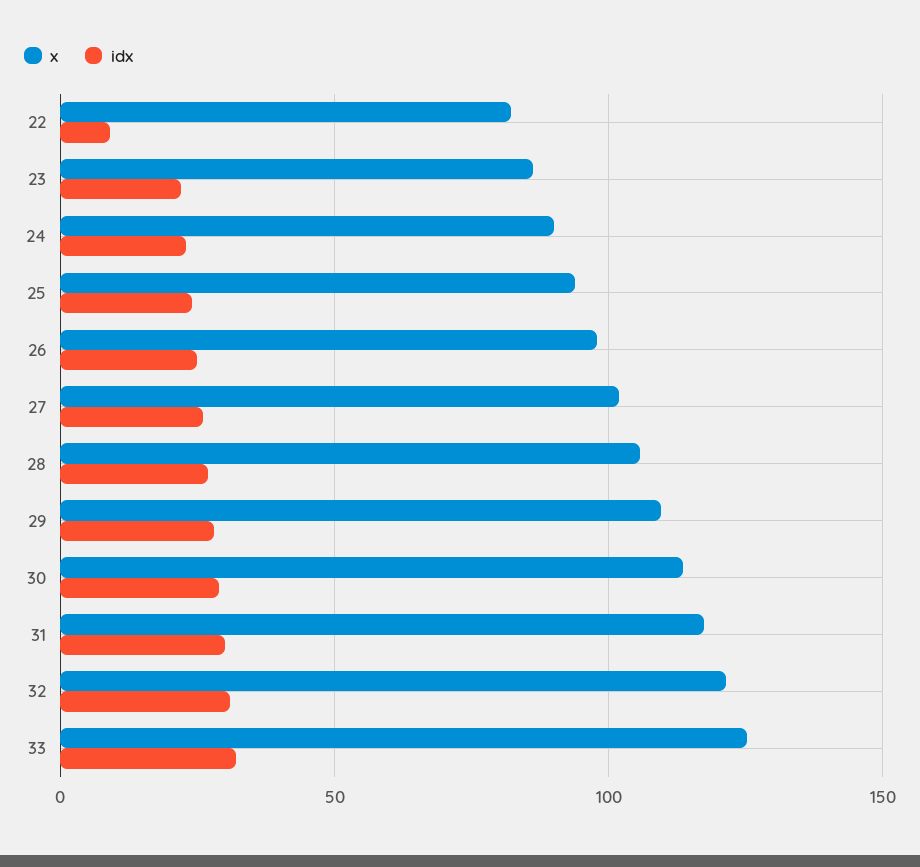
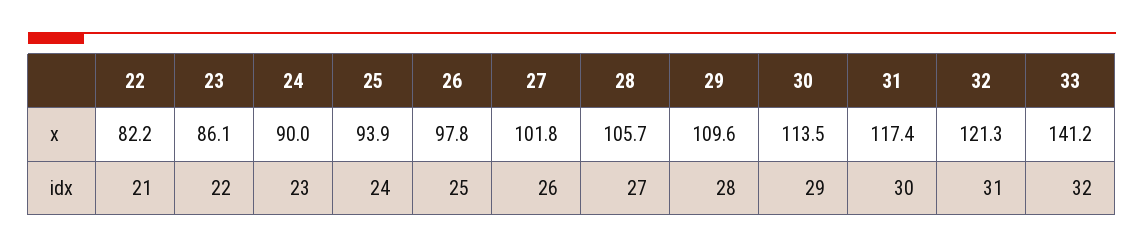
idx, 22: 10 -> 21
x, 33: 125 -> 141.2

